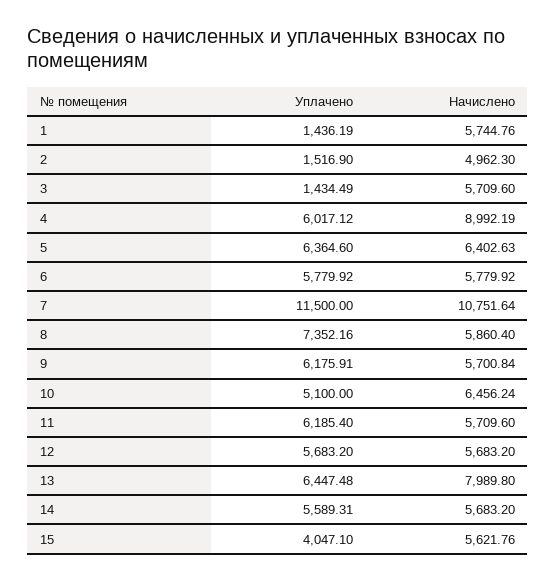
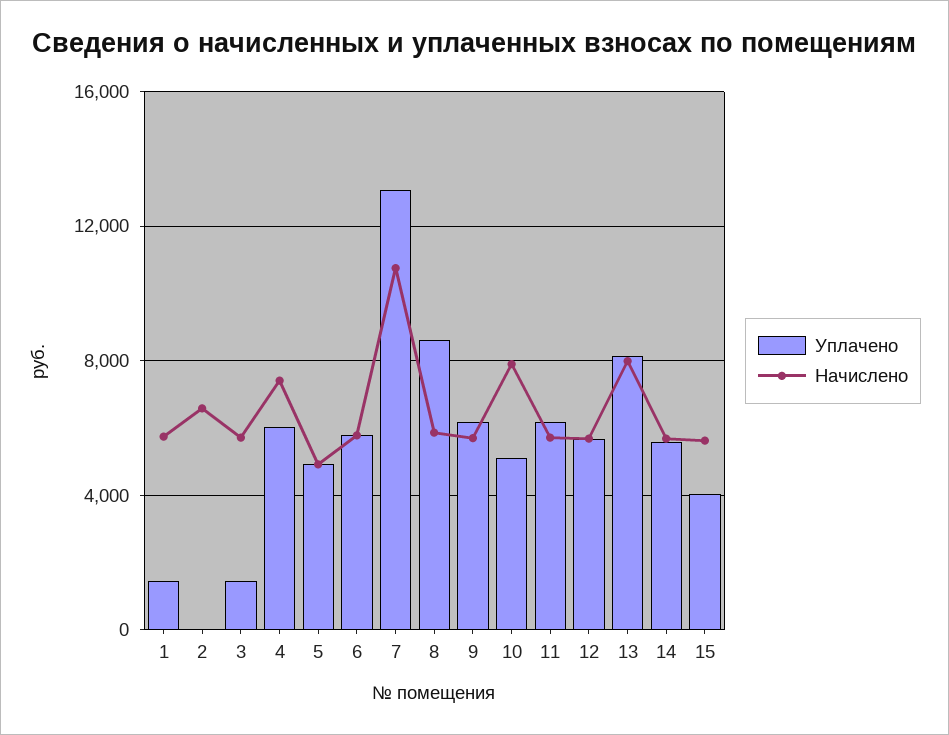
Уплачено, 2: 1516.9 -> 0
Начислено, 2: 4962.3 -> 6500
Начислено, 4: 8992.19 -> 7500
Уплачено, 5: 6364.6 -> 5000
Начислено, 5: 6402.63 -> 5000
Уплачено, 7: 11500 -> 13000
Уплачено, 8: 7352.16 -> 8500
Начислено, 10: 6456.24 -> 8000
Уплачено, 13: 6447.48 -> 8000

